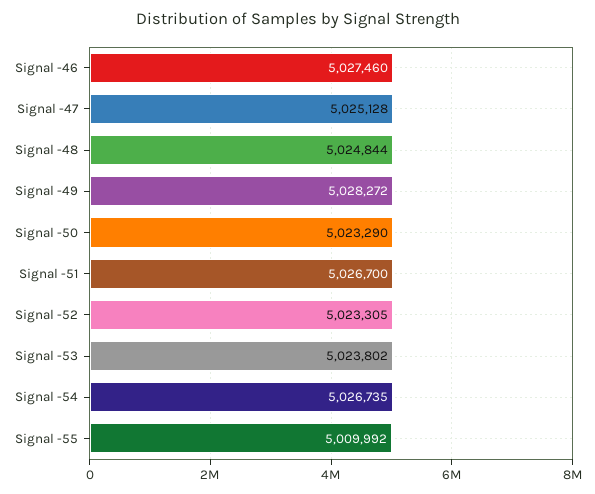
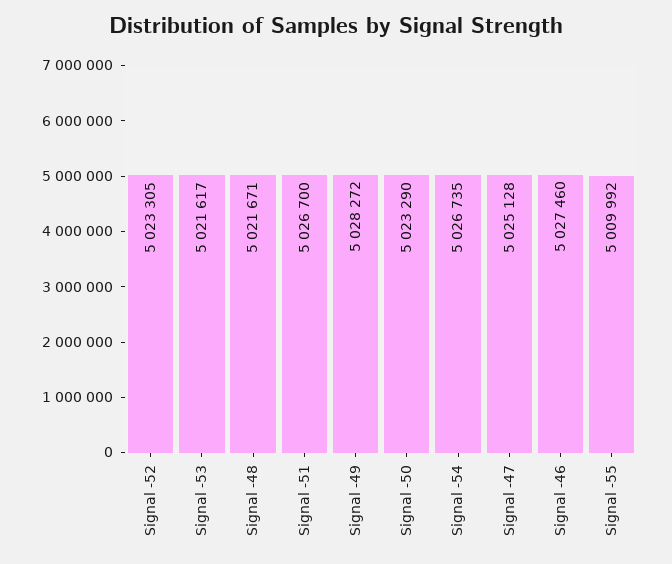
Signal -48: 5024844 -> 5021671
Signal -53: 5023802 -> 5021617

